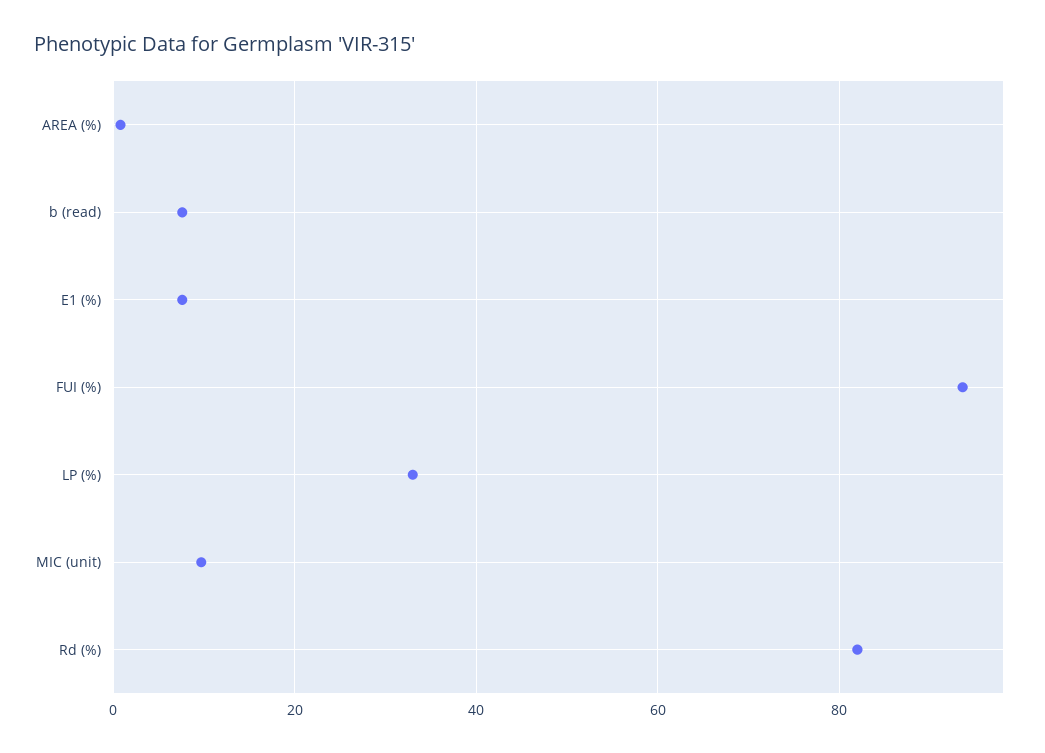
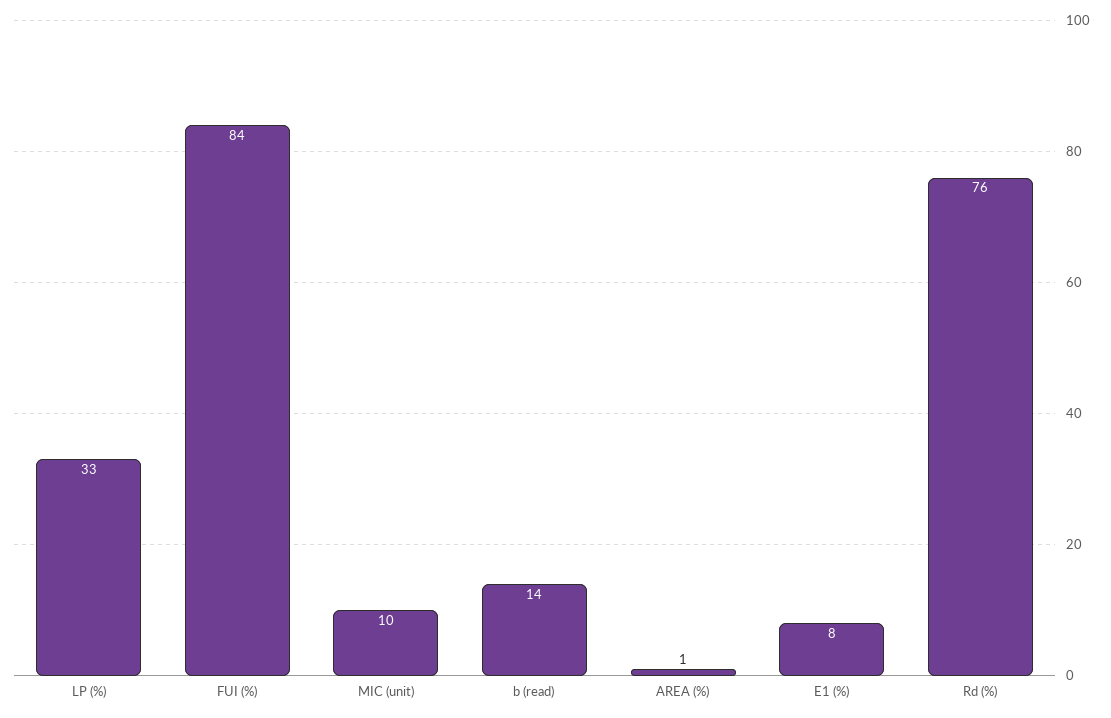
b (read): 8 -> 14
FUI (%): 94 -> 84
Rd (%): 82 -> 76

